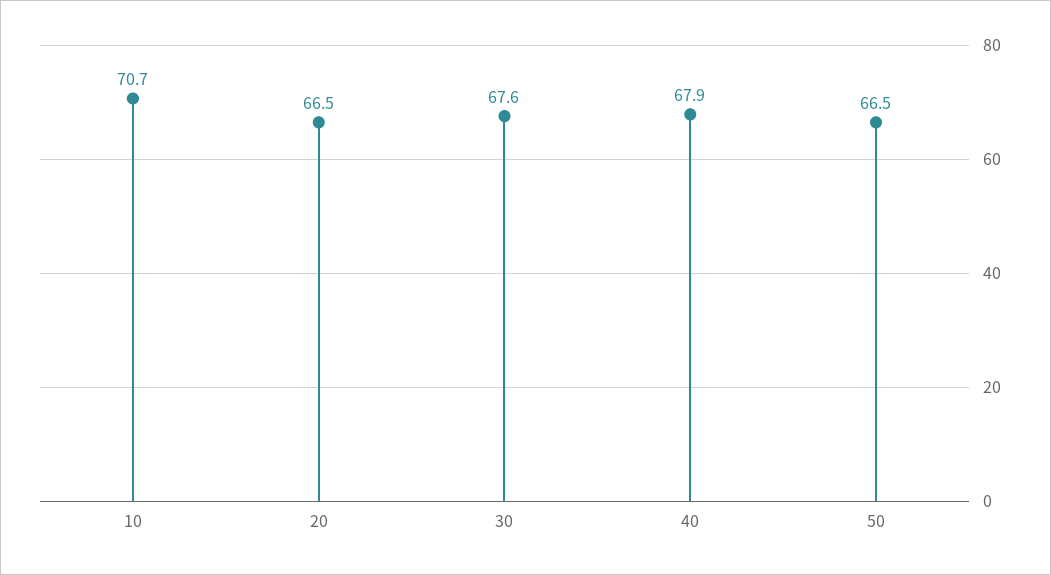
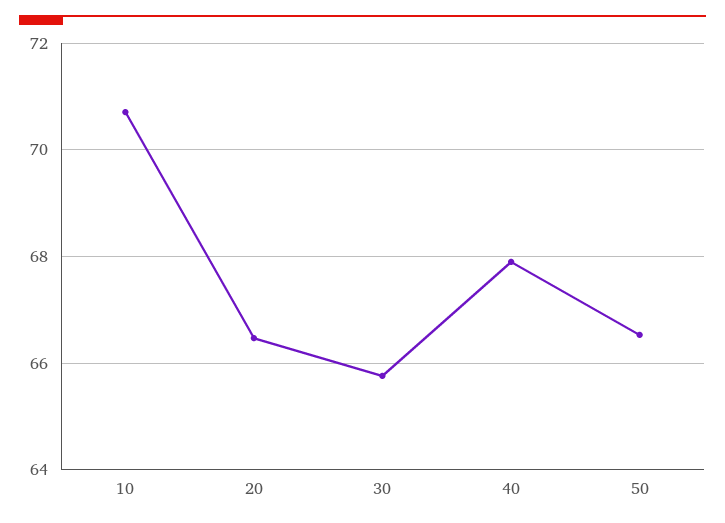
30: 67.6 -> 65.8

